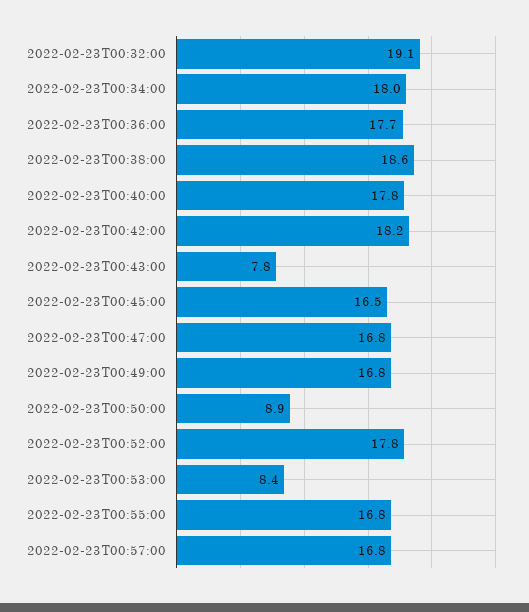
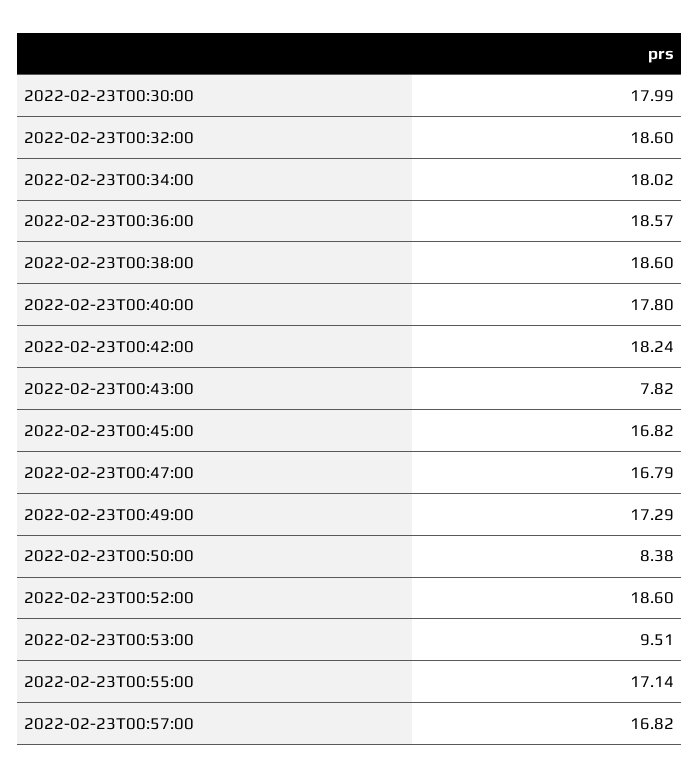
2022-02-23T00:32:00: 19.1 -> 18.6
2022-02-23T00:36:00: 17.7 -> 18.57
2022-02-23T00:45:00: 16.5 -> 16.82
2022-02-23T00:49:00: 16.8 -> 17.29
2022-02-23T00:50:00: 8.9 -> 8.38
2022-02-23T00:52:00: 17.8 -> 18.6
2022-02-23T00:53:00: 8.4 -> 9.51
2022-02-23T00:55:00: 16.8 -> 17.14
2022-02-23T00:30:00: none -> 17.99

